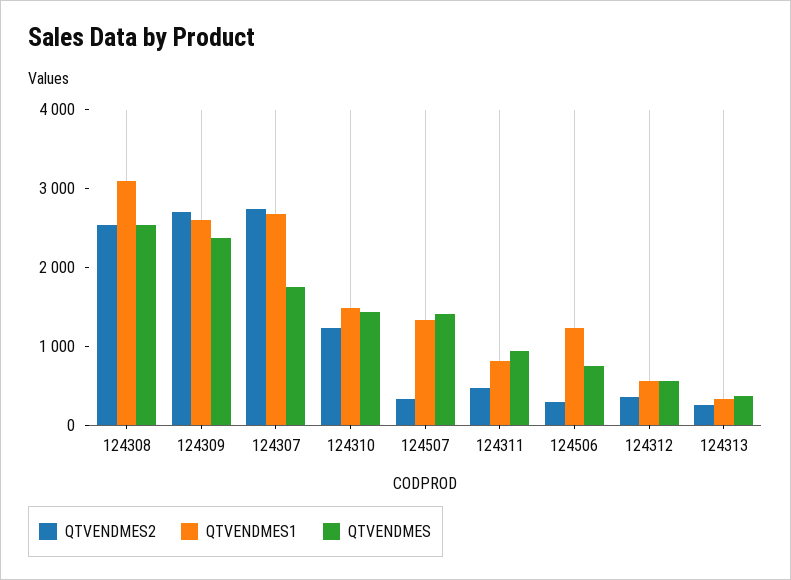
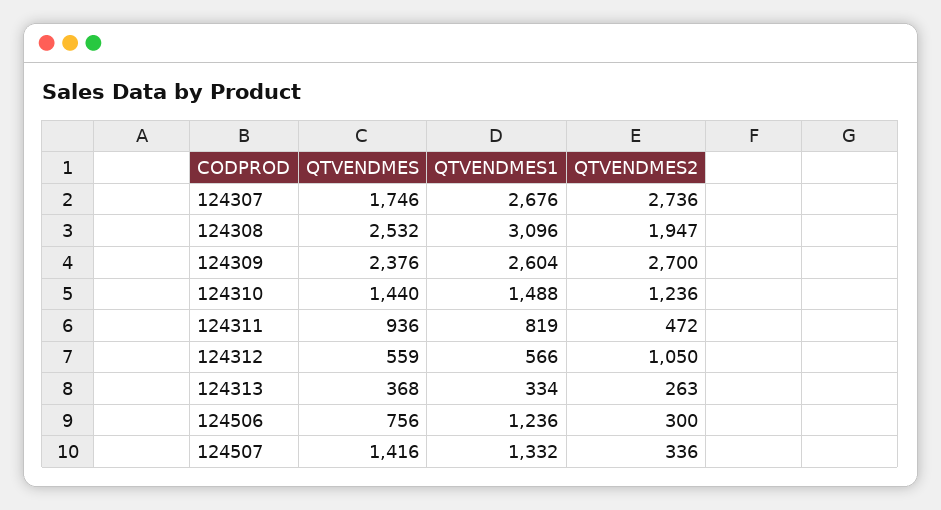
QTVENDMES2, 124308: 2600 -> 1947
QTVENDMES2, 124312: 400 -> 1050

